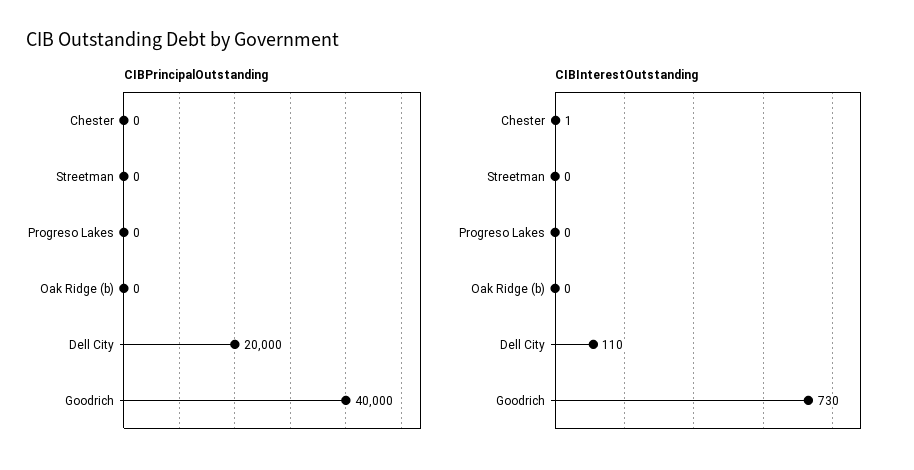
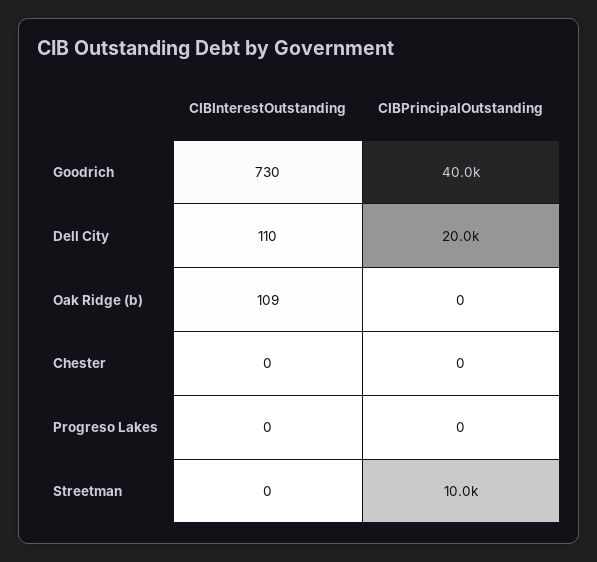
CIBPrincipalOutstanding, Streetman: 0 -> 10000
CIBInterestOutstanding, Chester: 1 -> 0
CIBInterestOutstanding, Oak Ridge (b): 0 -> 109

